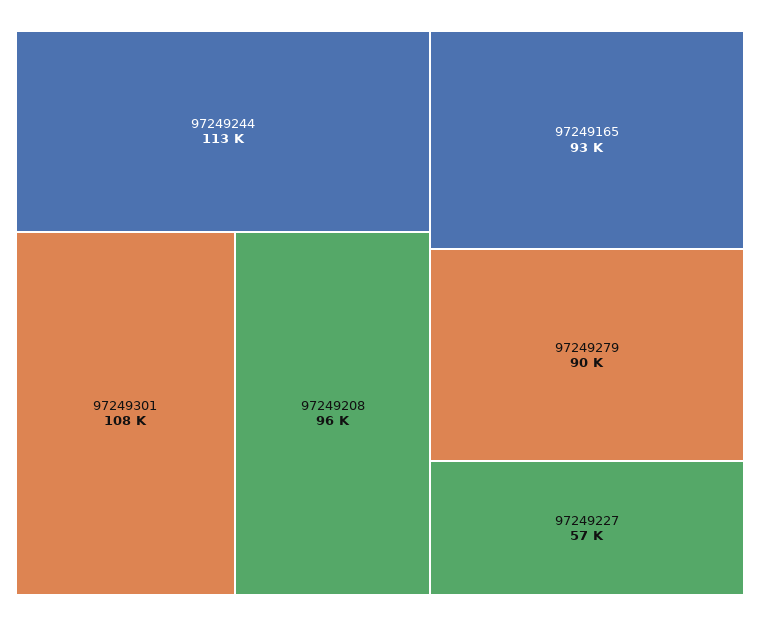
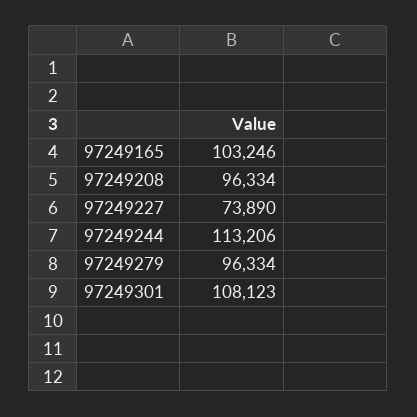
97249165: 93000 -> 103246
97249279: 90000 -> 96334
97249227: 57000 -> 73890

